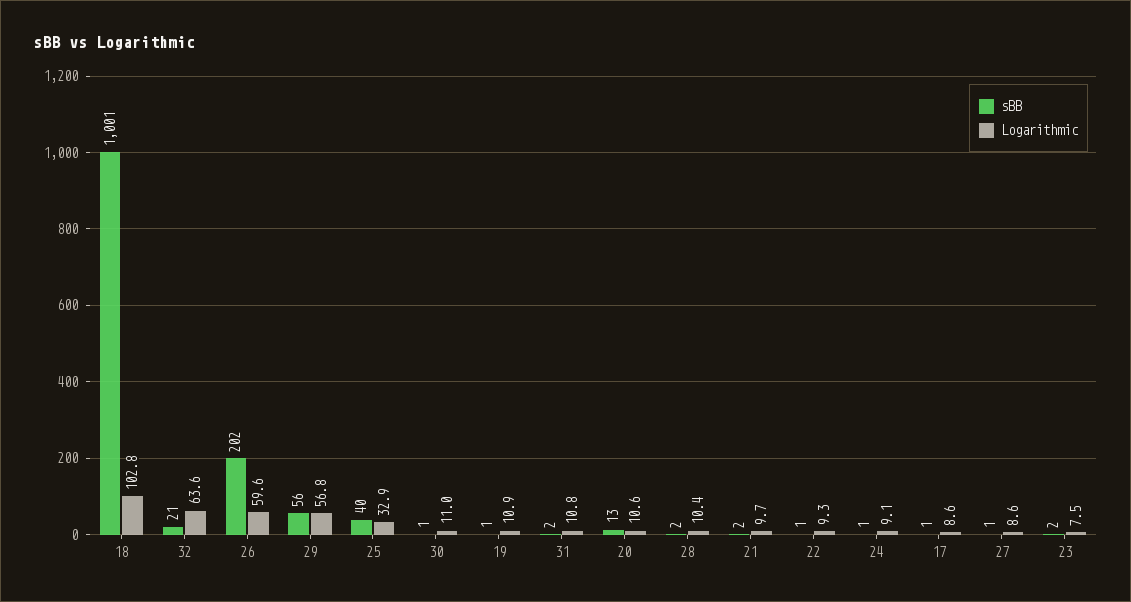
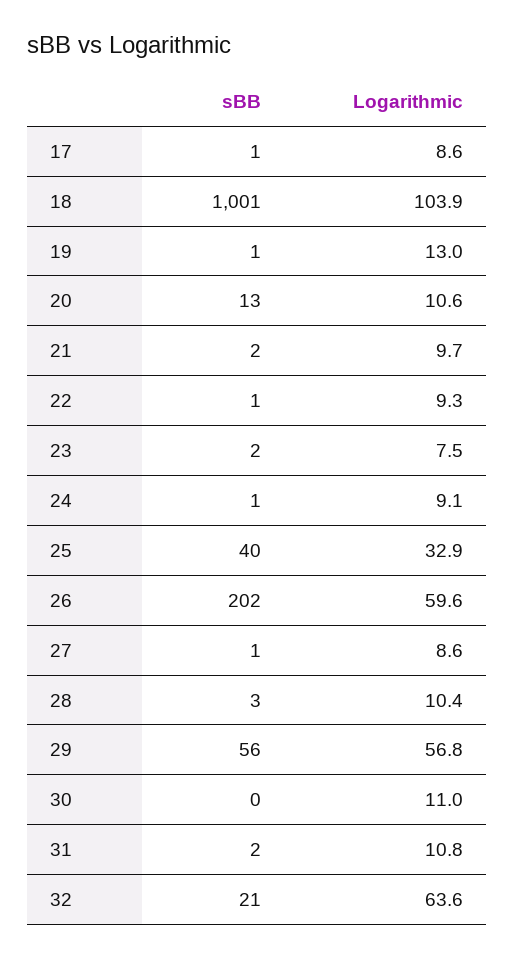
Logarithmic, 18: 102.8 -> 103.9
sBB, 30: 1 -> 0
Logarithmic, 19: 10.9 -> 13
sBB, 28: 2 -> 3

